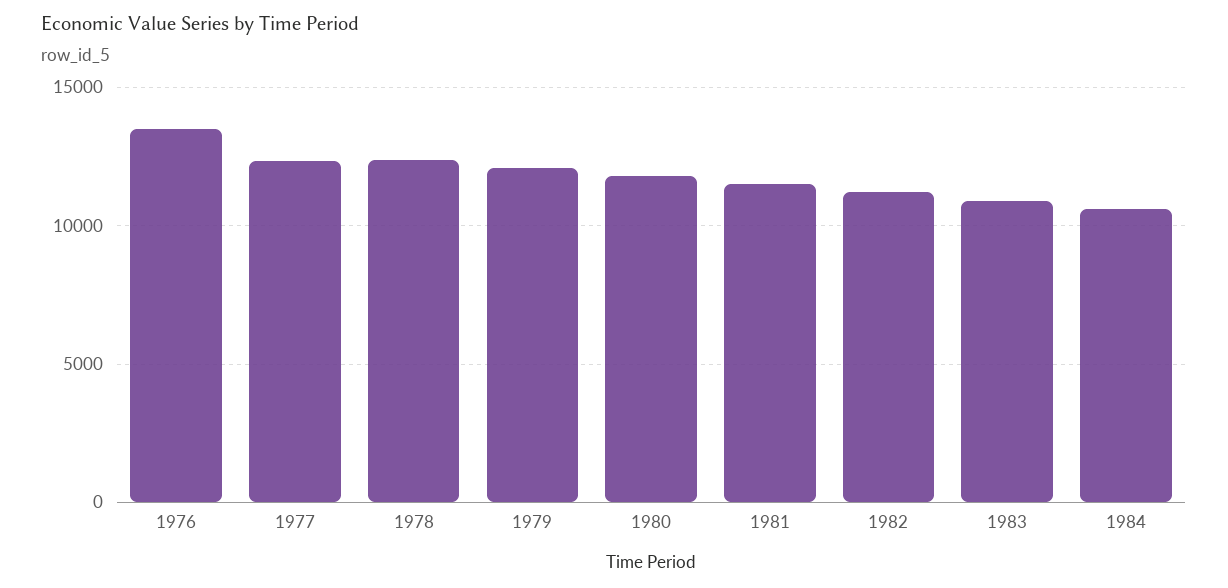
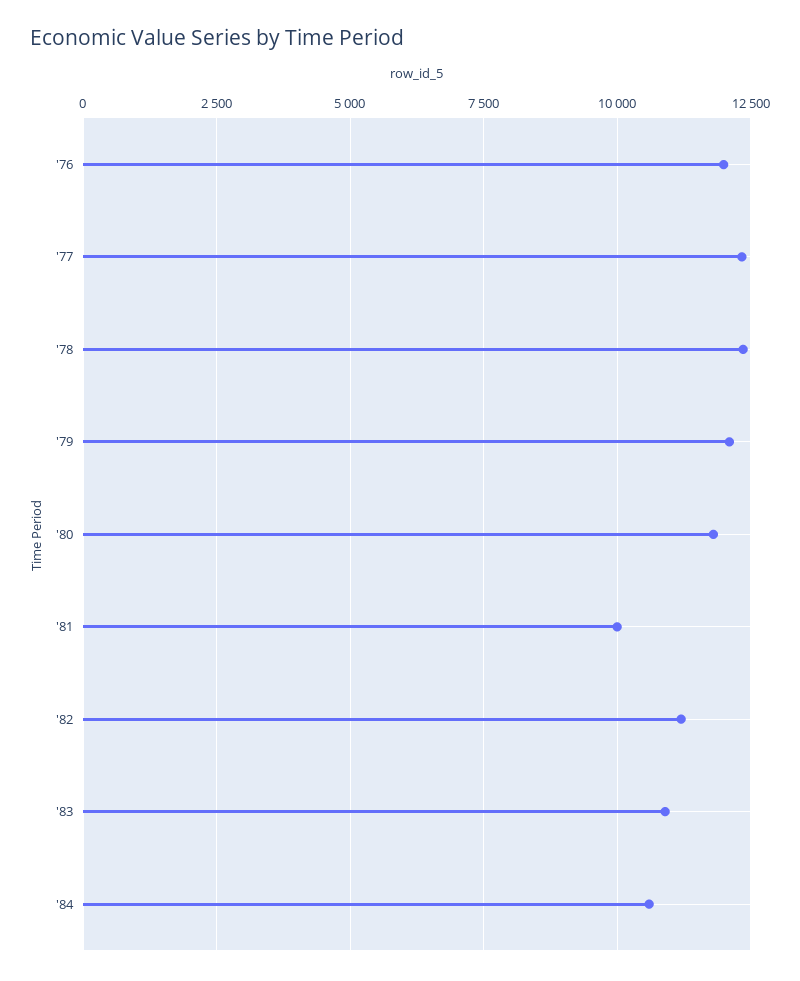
1976: 13500 -> 12000
1981: 11500 -> 10000

